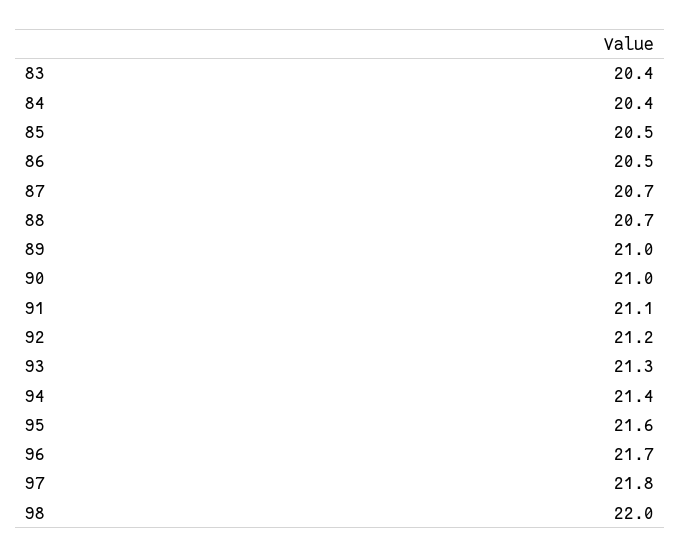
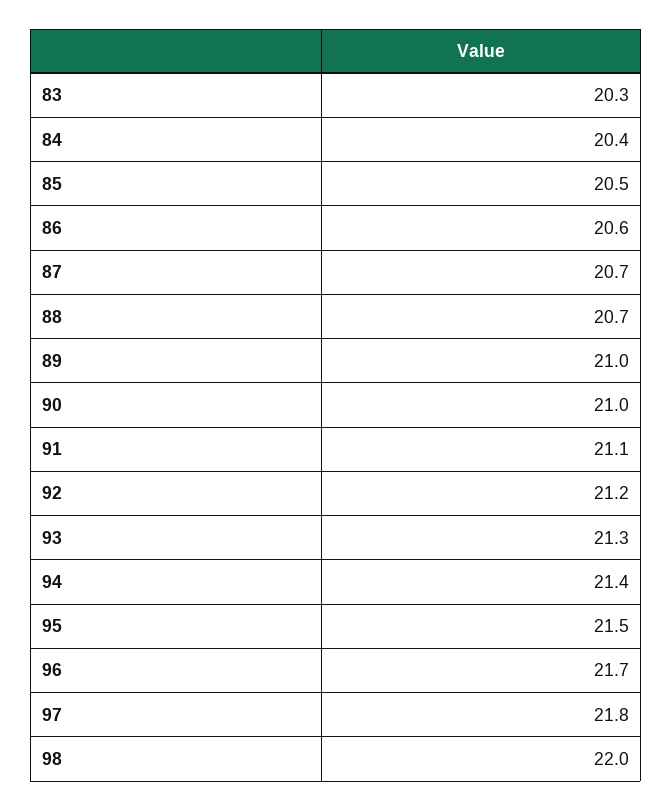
83: 20.4 -> 20.3
86: 20.5 -> 20.6
95: 21.6 -> 21.5

